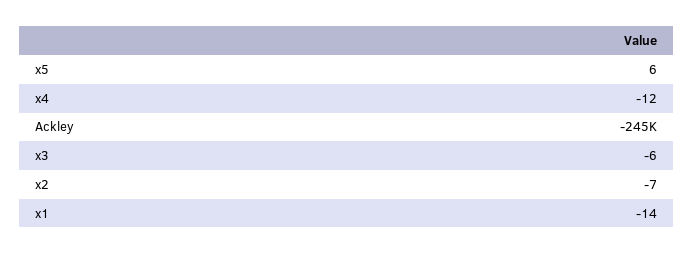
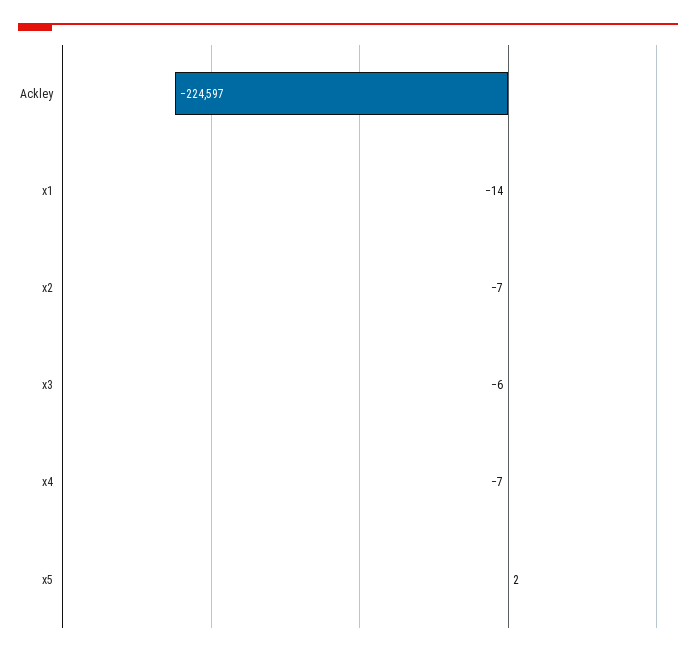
x5: 6 -> 2
x4: -12 -> -7
Ackley: -245000 -> -224597

